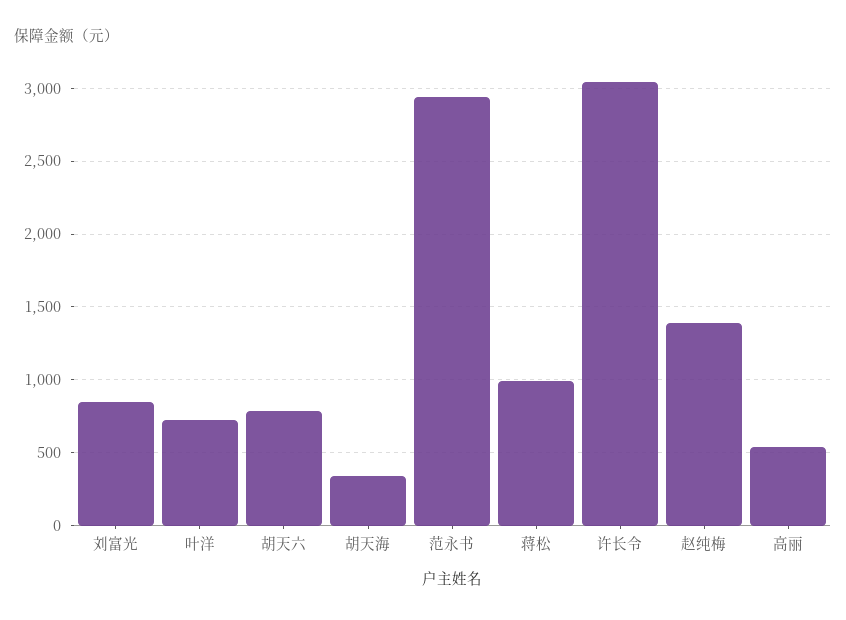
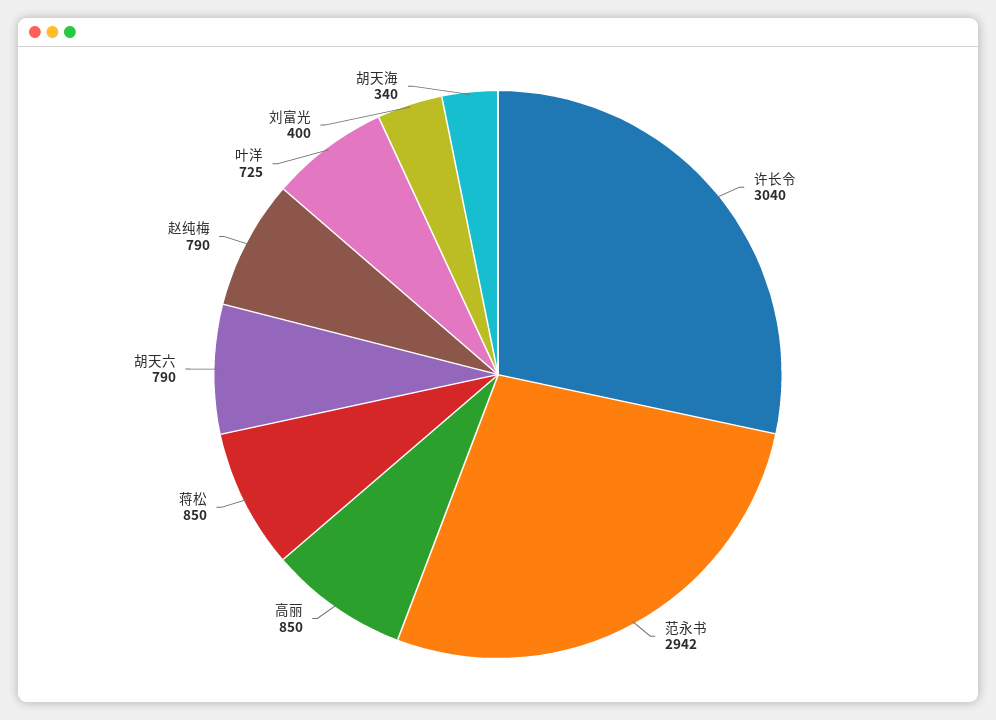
刘富光: 850 -> 400
蒋松: 1000 -> 850
赵纯梅: 1400 -> 790
高丽: 550 -> 850

